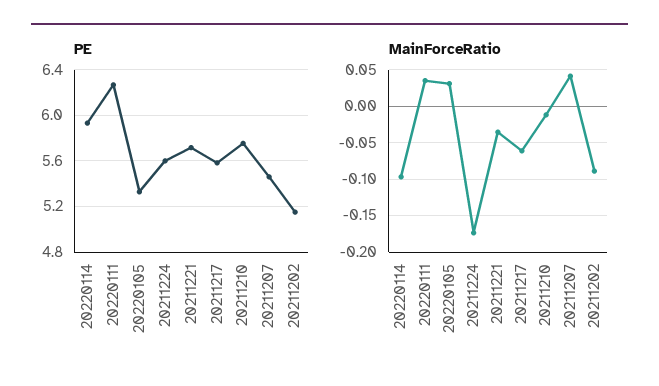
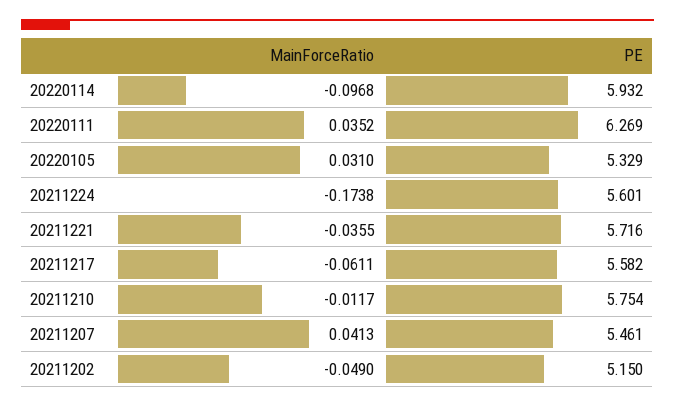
MainForceRatio, 20211202: -0.09 -> -0.049

